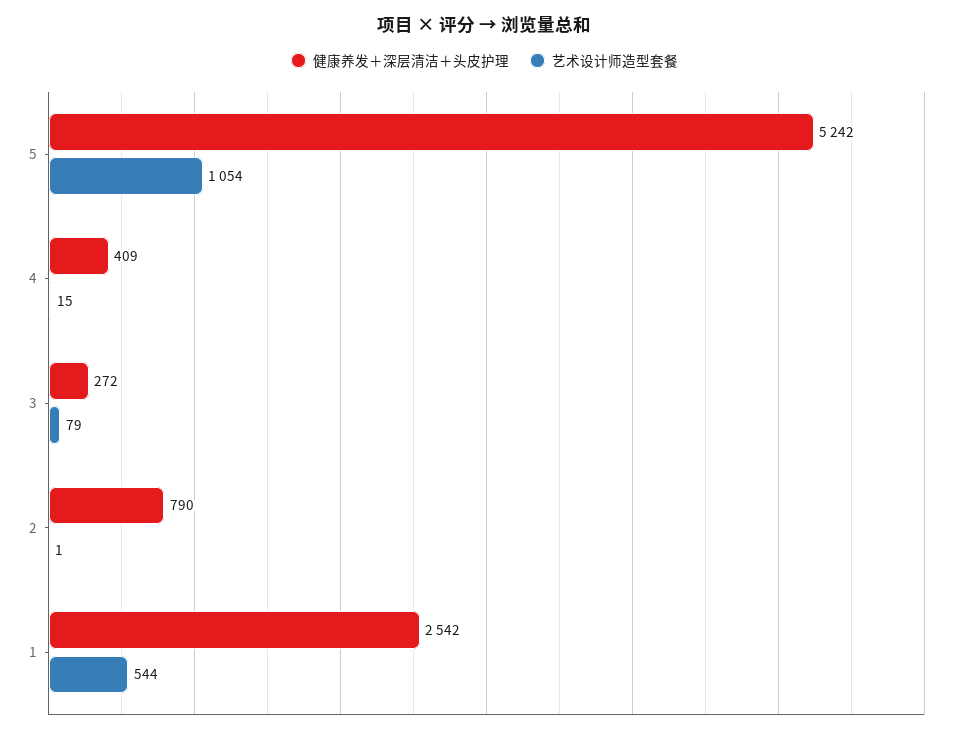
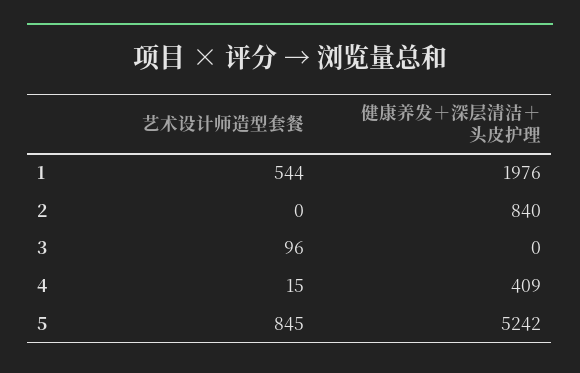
艺术设计师造型套餐, 5: 1054 -> 845
健康养发＋深层清洁＋头皮护理, 3: 272 -> 0
艺术设计师造型套餐, 3: 79 -> 96
健康养发＋深层清洁＋头皮护理, 2: 790 -> 840
艺术设计师造型套餐, 2: 1 -> 0
健康养发＋深层清洁＋头皮护理, 1: 2542 -> 1976

